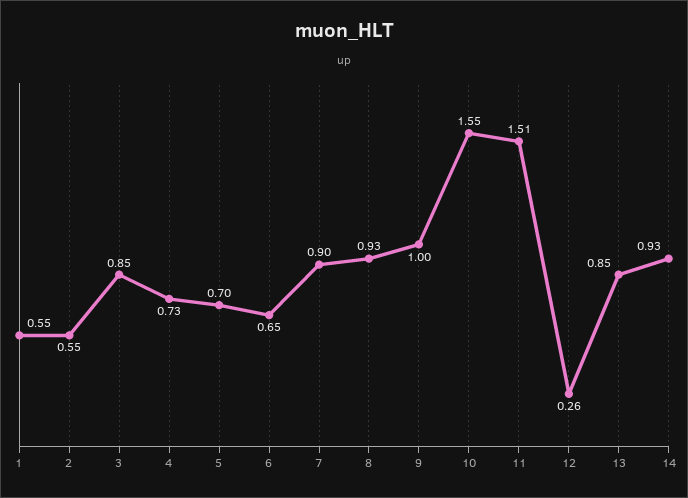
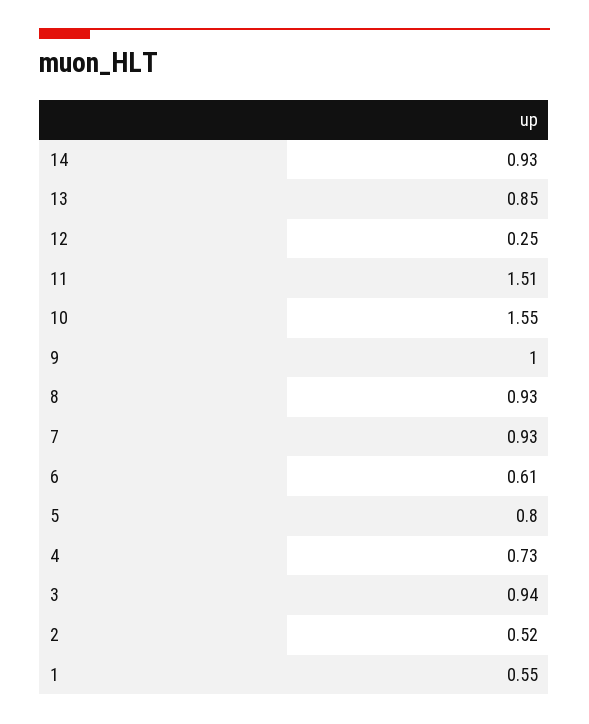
2: 0.55 -> 0.52
3: 0.85 -> 0.94
5: 0.7 -> 0.8
6: 0.65 -> 0.61
7: 0.9 -> 0.93
12: 0.26 -> 0.25

